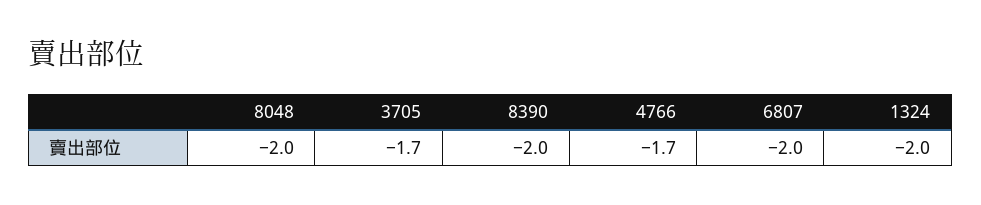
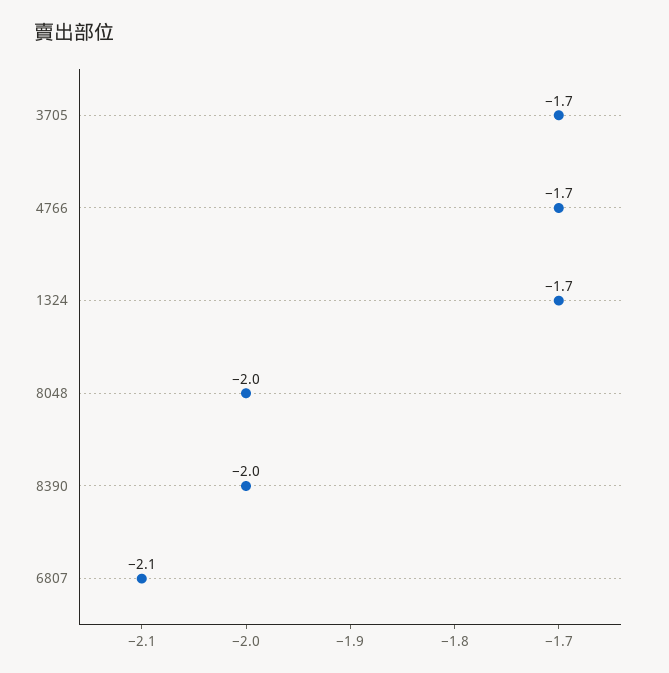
6807: -2 -> -2.1
1324: -2 -> -1.7

